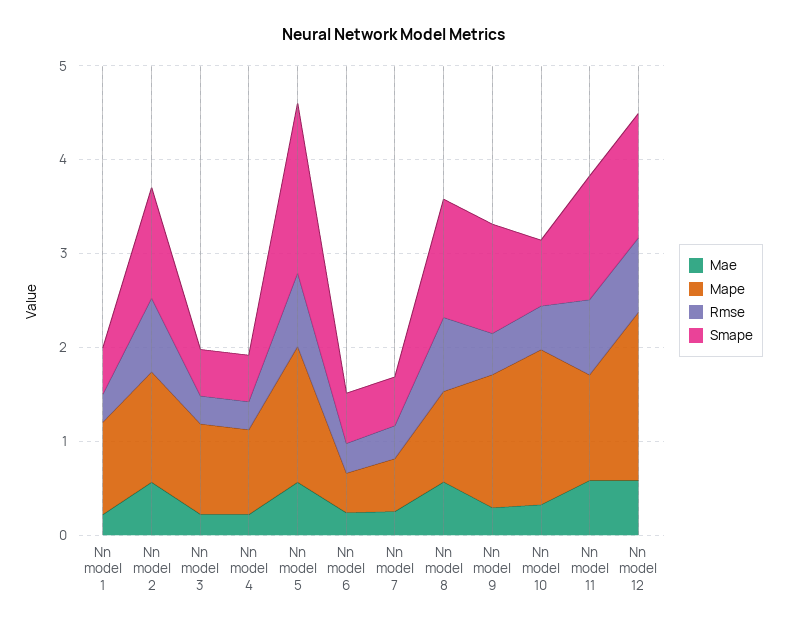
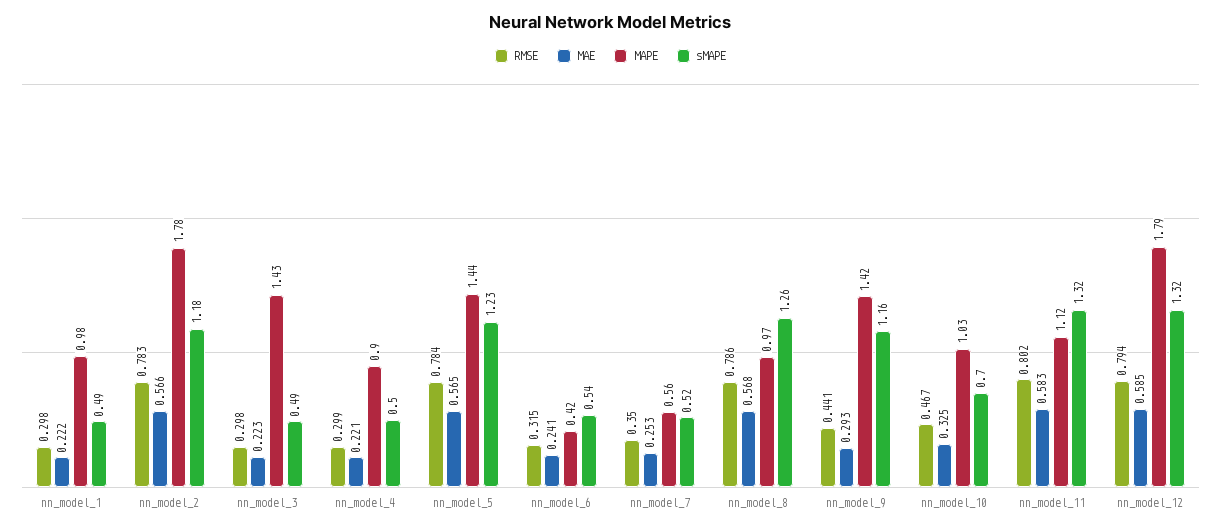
Mape, Nn model 2: 1.2 -> 1.78
Mape, Nn model 3: 1 -> 1.43
Smape, Nn model 5: 1.8 -> 1.23
Mape, Nn model 10: 1.6 -> 1.03

